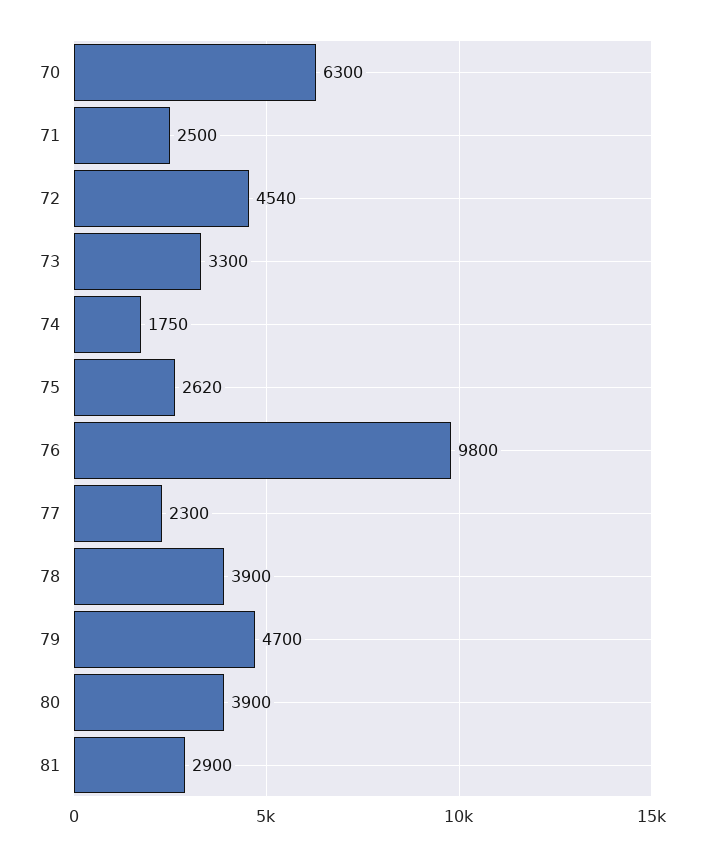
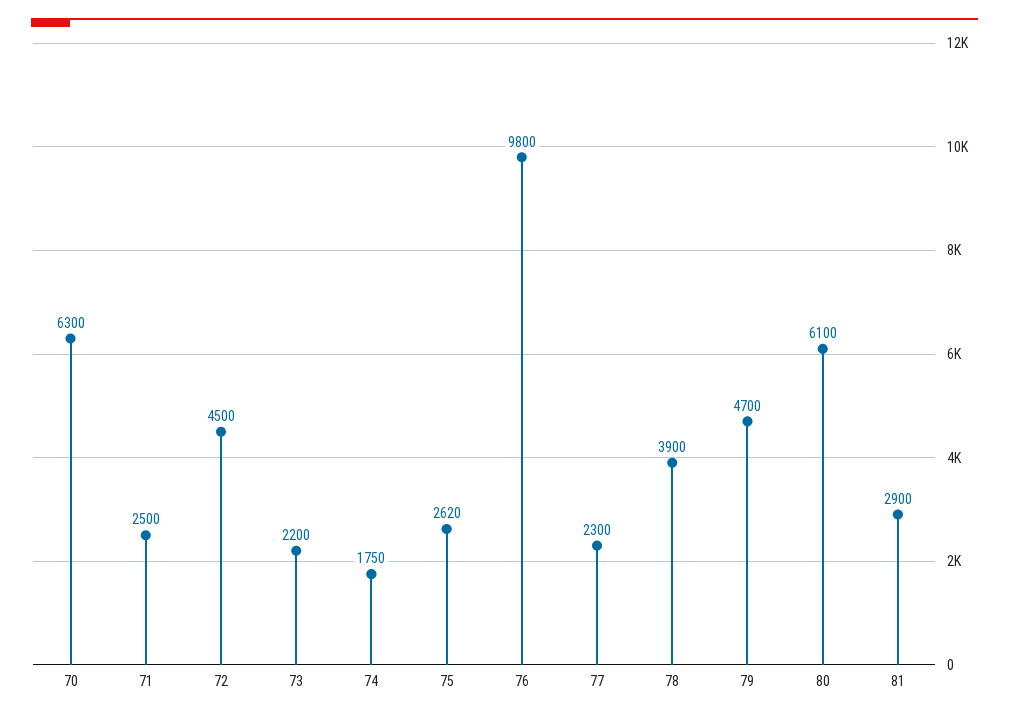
72: 4540 -> 4500
73: 3300 -> 2200
80: 3900 -> 6100

